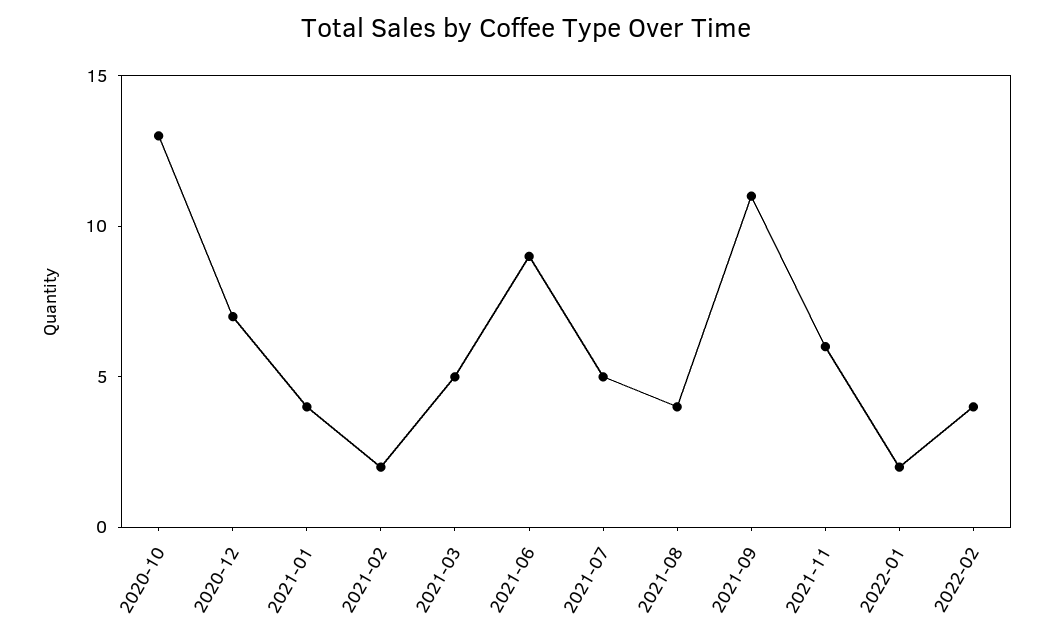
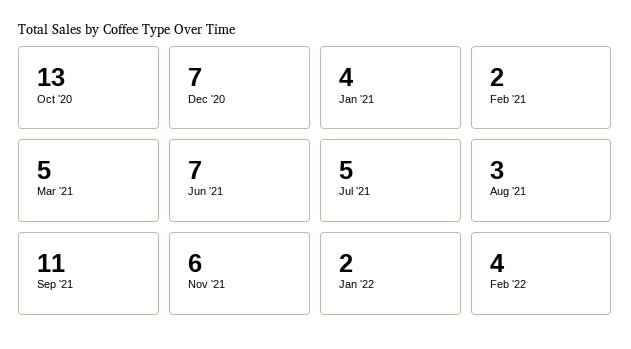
2021-06: 9 -> 7
2021-08: 4 -> 3

